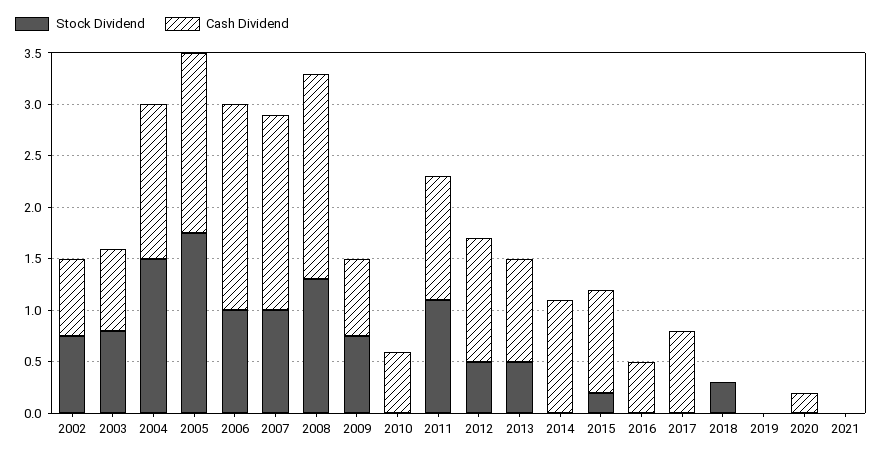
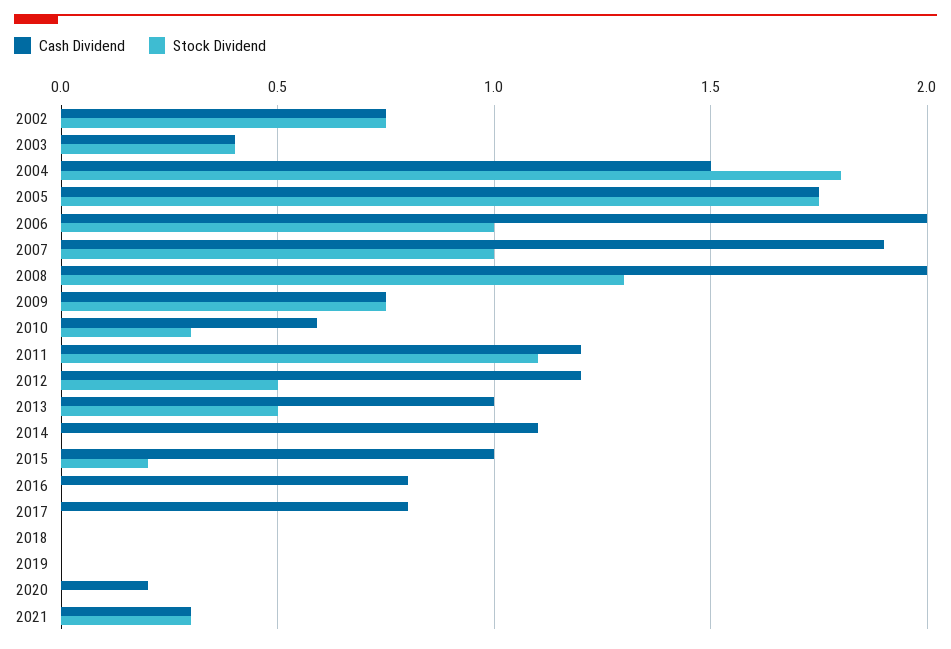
Stock Dividend, 2003: 0.8 -> 0.4
Cash Dividend, 2003: 0.8 -> 0.4
Stock Dividend, 2004: 1.5 -> 1.8
Stock Dividend, 2010: 0 -> 0.3
Cash Dividend, 2016: 0.5 -> 0.8
Stock Dividend, 2018: 0.3 -> 0
Stock Dividend, 2021: 0 -> 0.3
Cash Dividend, 2021: 0 -> 0.3

